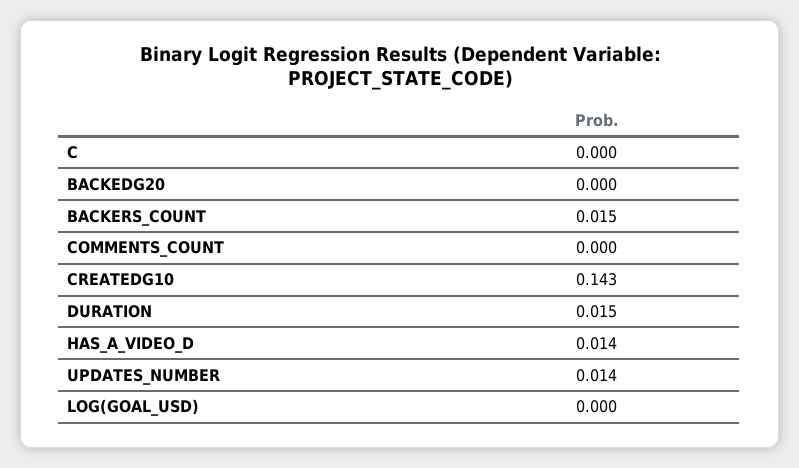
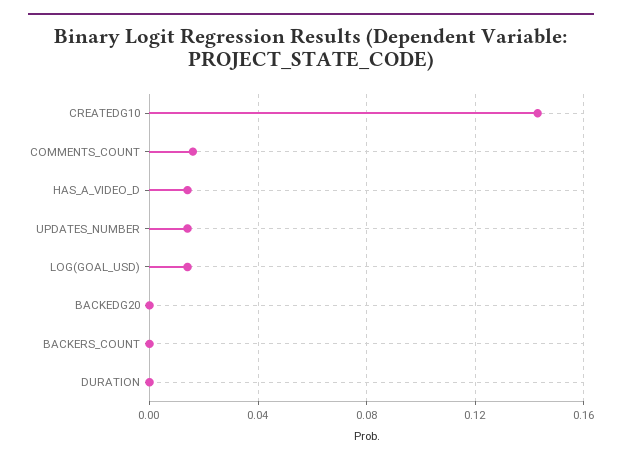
C: 0 -> none
BACKERS_COUNT: 0.015 -> 0
COMMENTS_COUNT: 0 -> 0.015
DURATION: 0.015 -> 0
LOG(GOAL_USD): 0 -> 0.015

